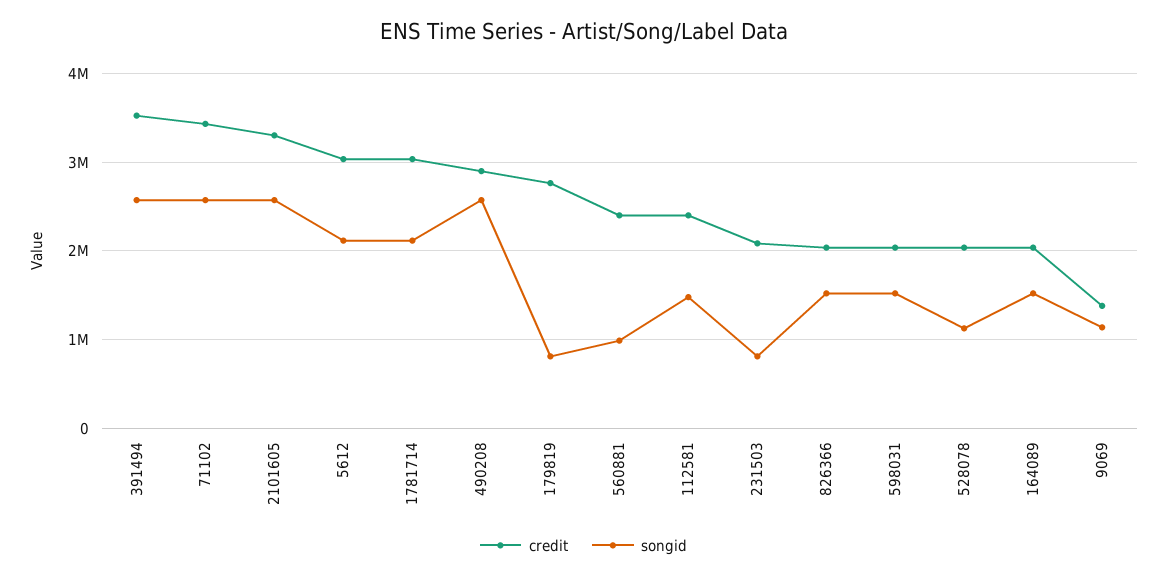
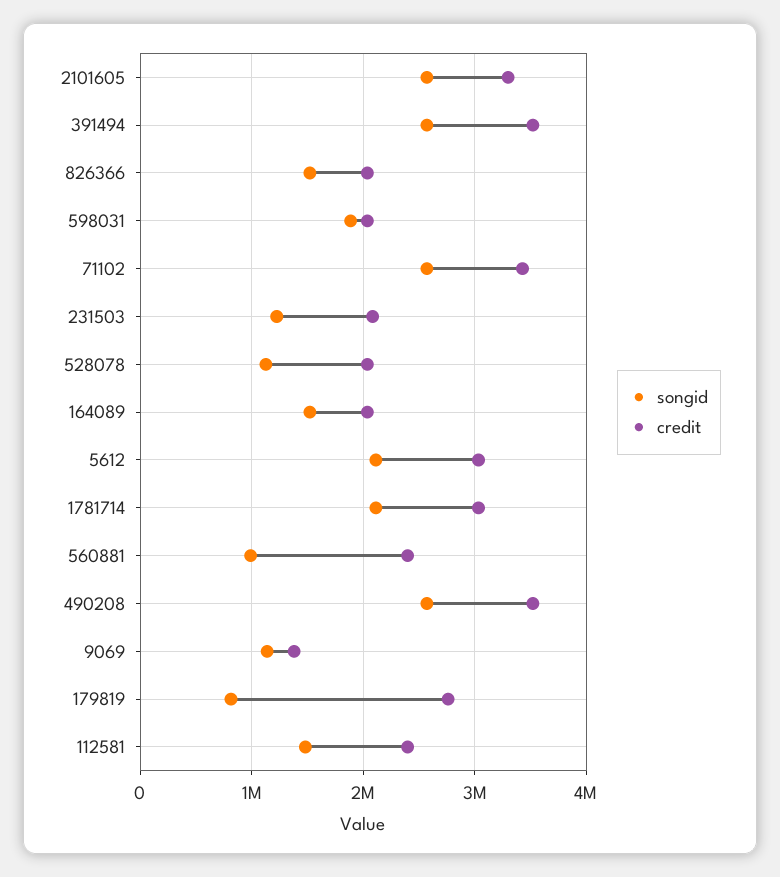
credit, 490208: 2900000 -> 3500000
songid, 231503: 800000 -> 1200000
songid, 598031: 1500000 -> 1900000

